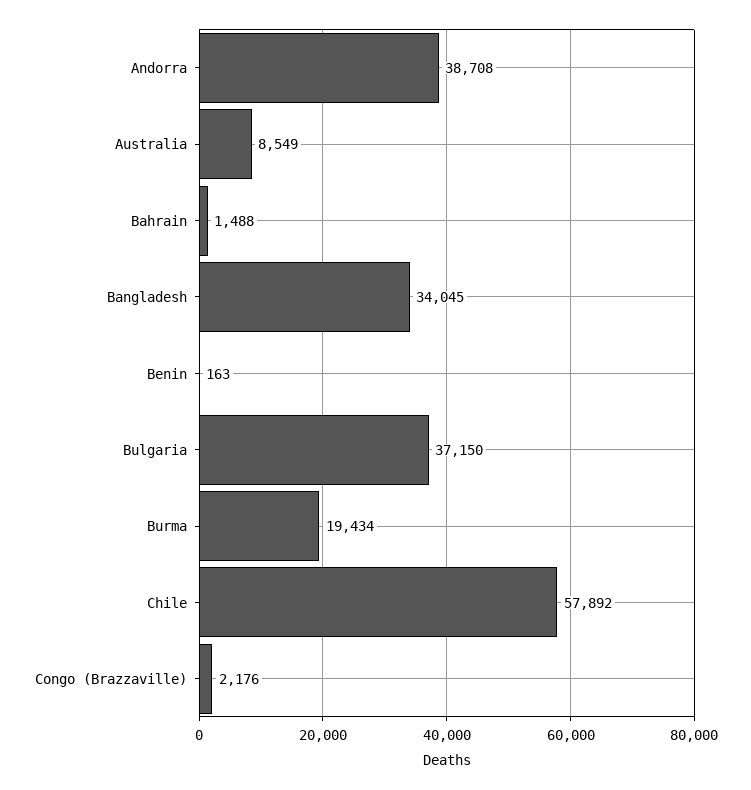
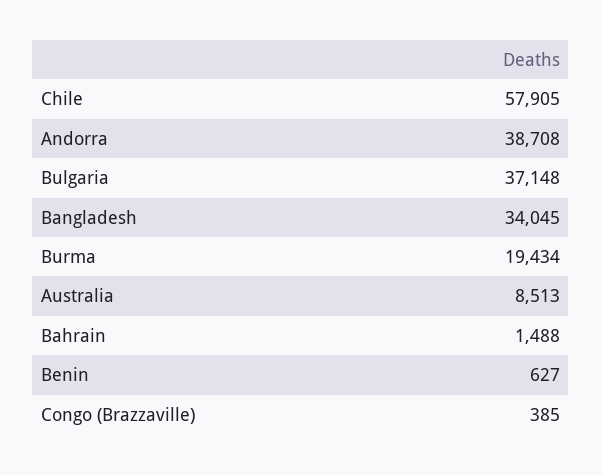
Australia: 8549 -> 8513
Benin: 163 -> 627
Bulgaria: 37150 -> 37148
Chile: 57892 -> 57905
Congo (Brazzaville): 2176 -> 385

